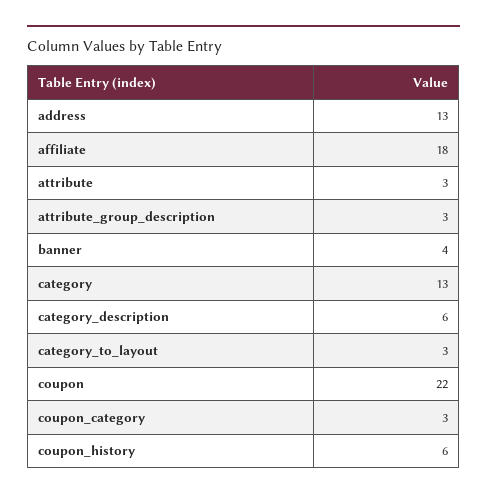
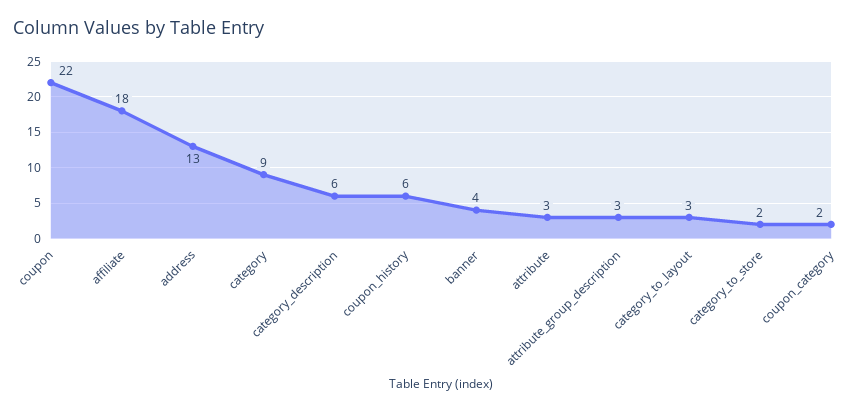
category: 13 -> 9
coupon_category: 3 -> 2
category_to_store: none -> 2

